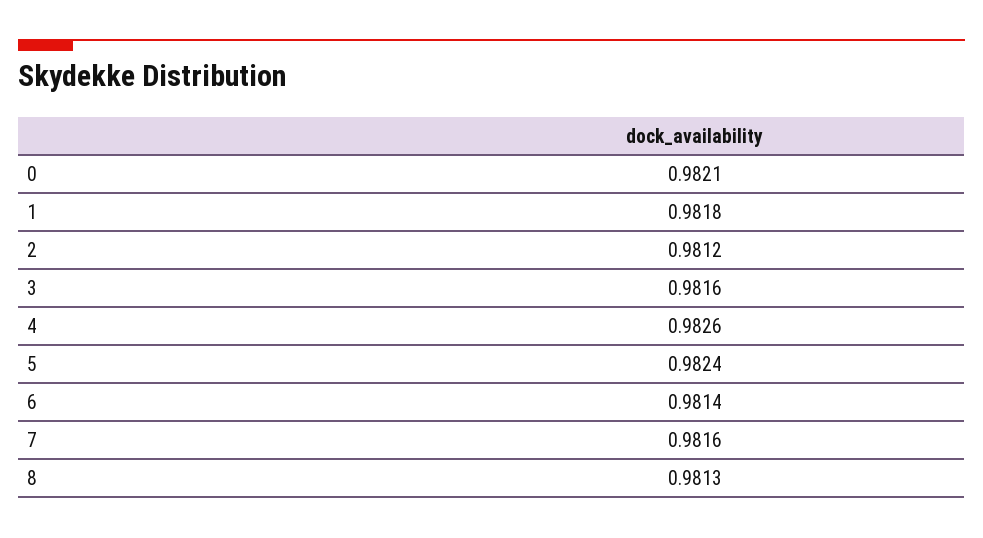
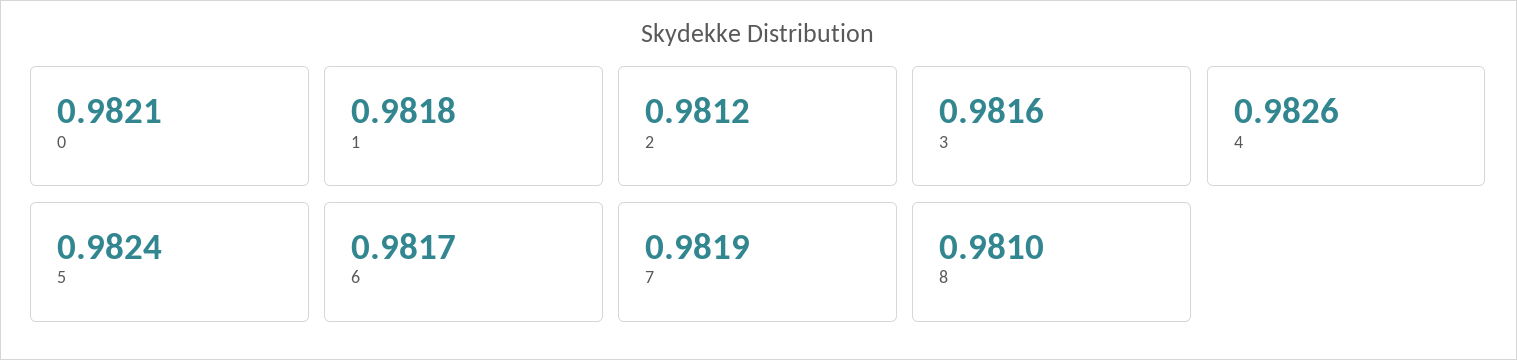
6: 0.9814 -> 0.9817
7: 0.9816 -> 0.9819
8: 0.9813 -> 0.981

